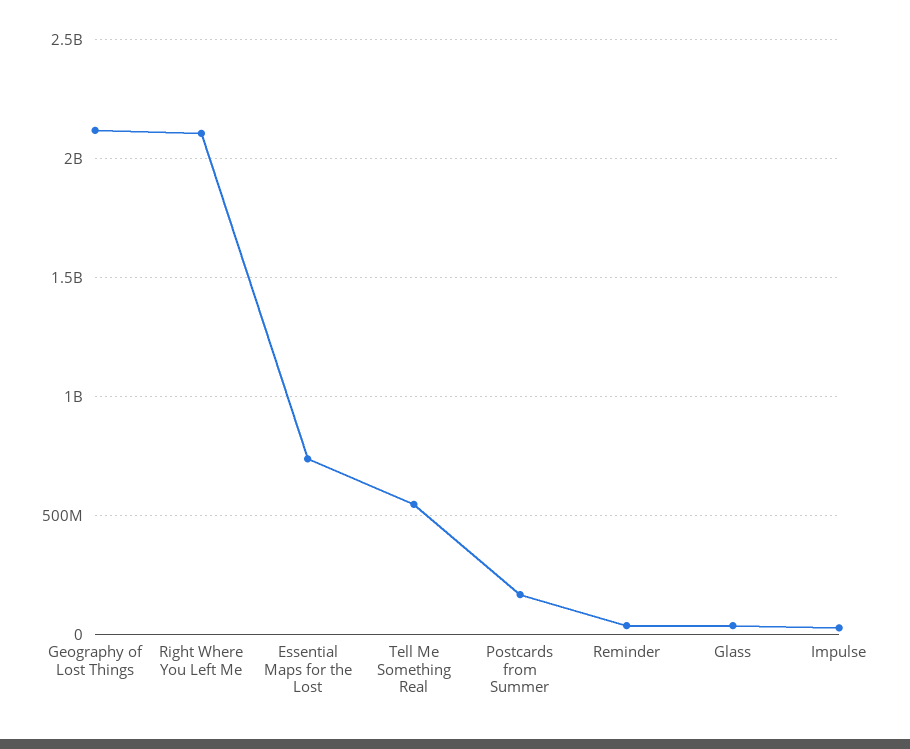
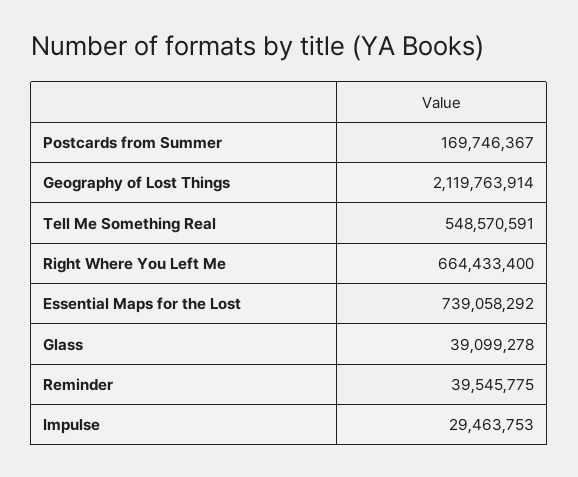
Right Where You Left Me: 2100000000 -> 664433400

